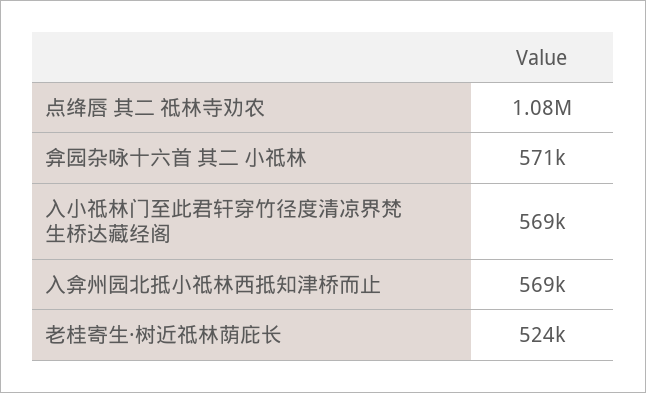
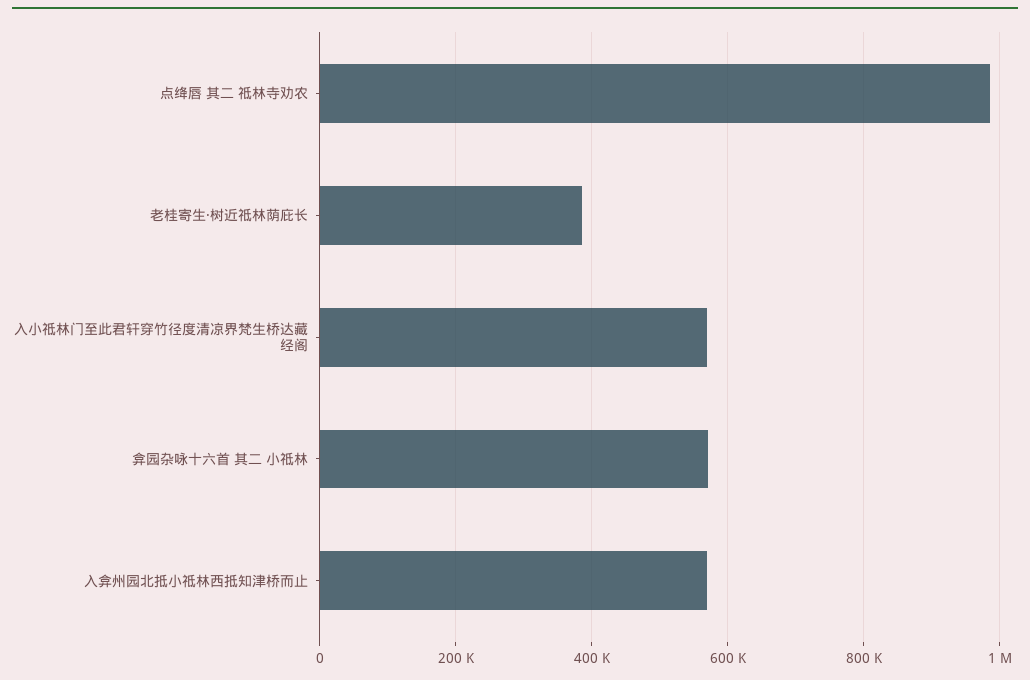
点绛唇 其二 祗林寺劝农: 1080000 -> 980000
老桂寄生·树近祗林荫庇长: 524000 -> 380000

